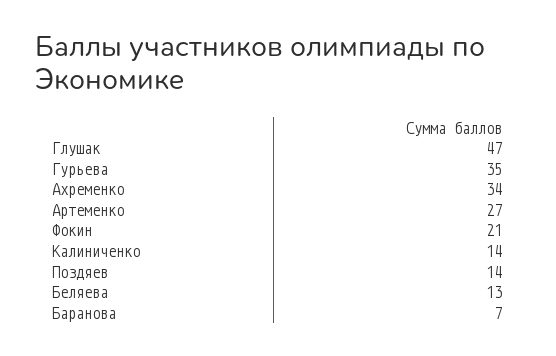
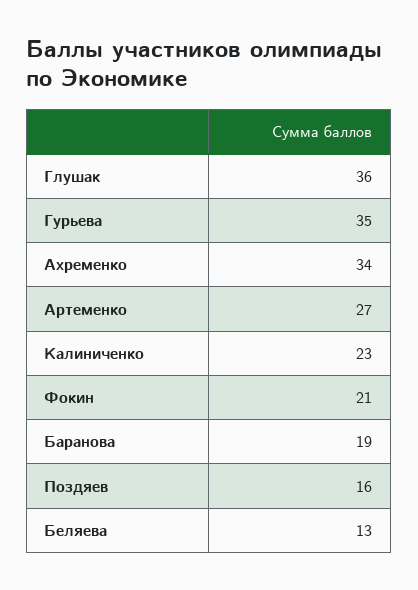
Глушак: 47 -> 36
Калиниченко: 14 -> 23
Поздяев: 14 -> 16
Баранова: 7 -> 19

